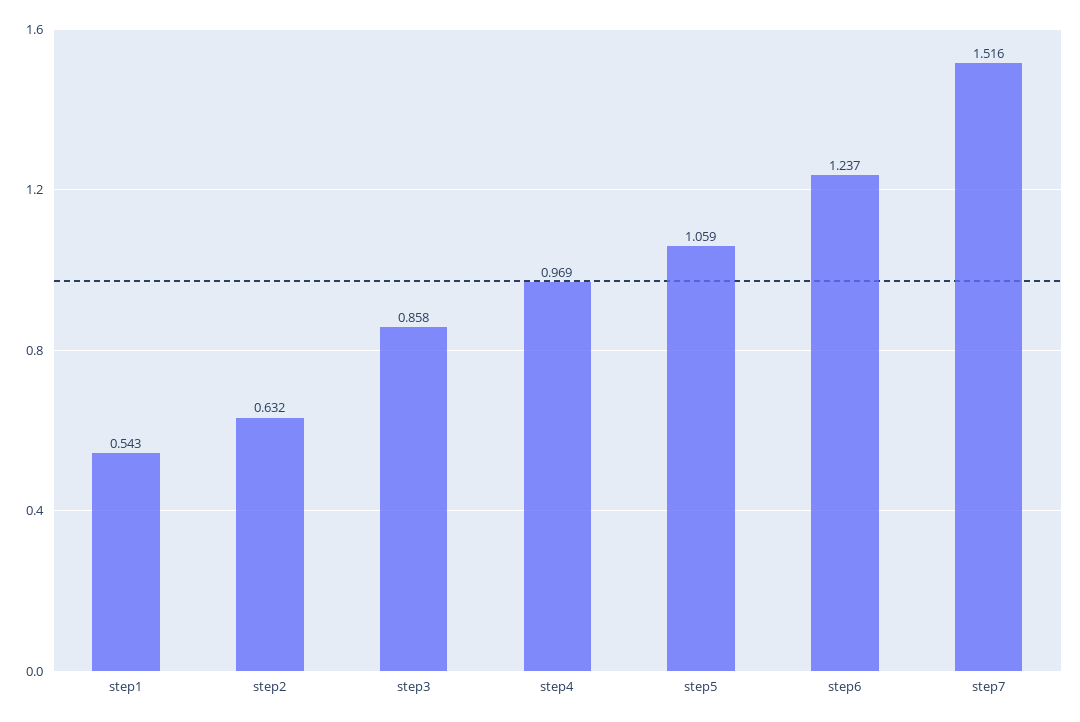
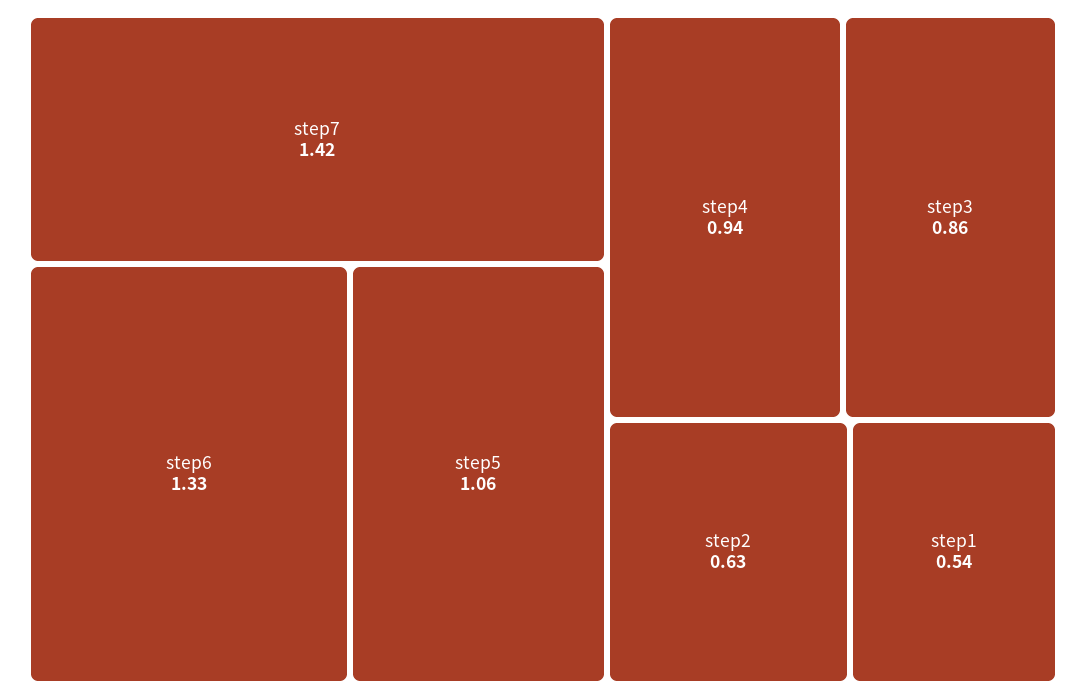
step4: 0.969 -> 0.94
step6: 1.237 -> 1.33
step7: 1.516 -> 1.42

